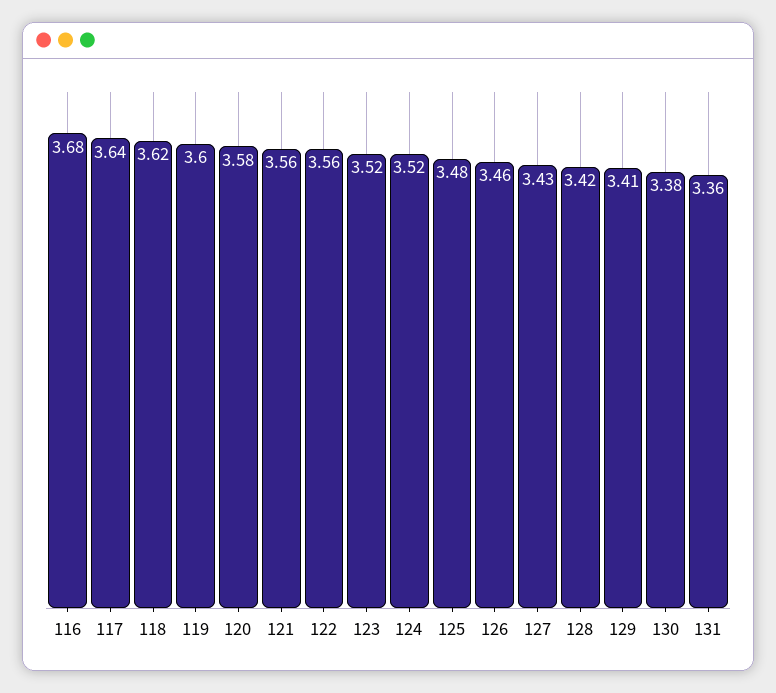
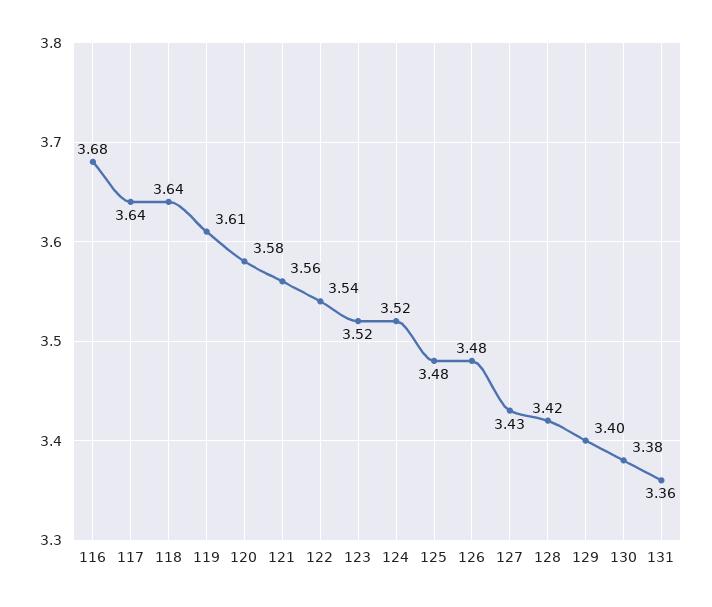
118: 3.62 -> 3.64
119: 3.6 -> 3.61
122: 3.56 -> 3.54
126: 3.46 -> 3.48
129: 3.41 -> 3.4

